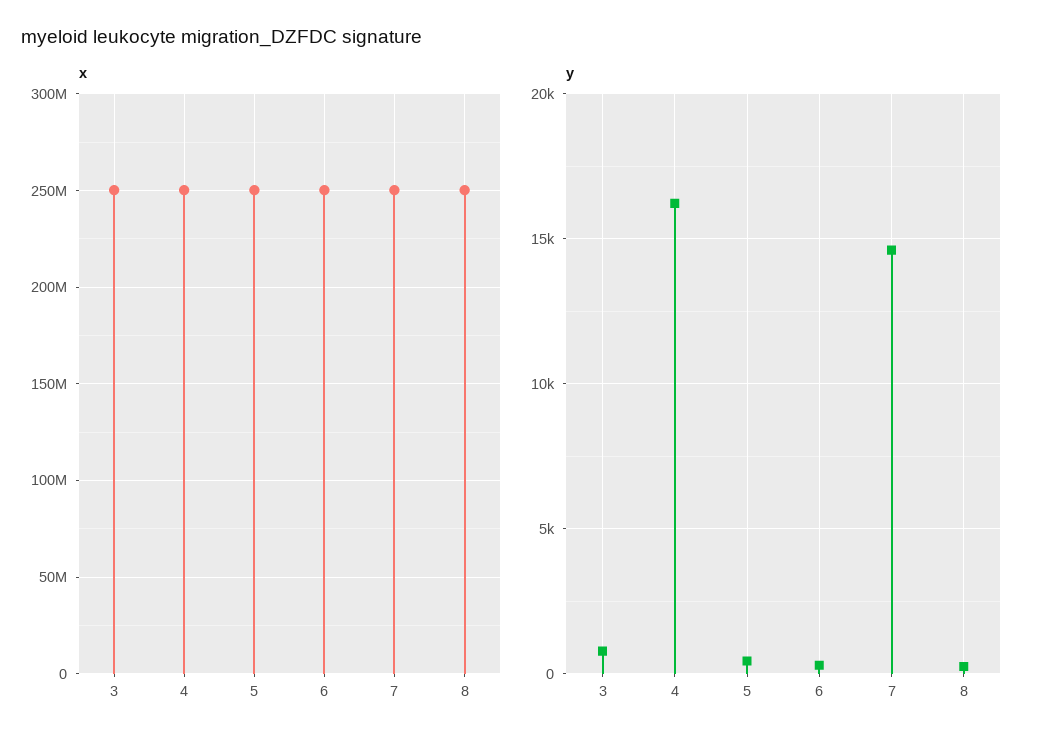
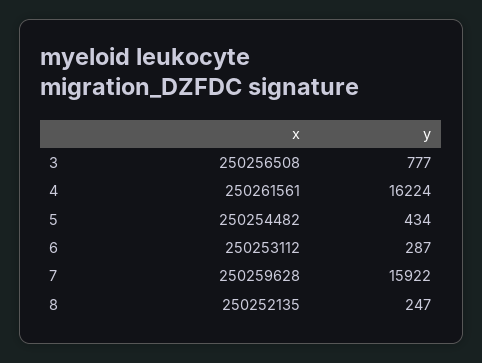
y, 7: 14500 -> 15922

